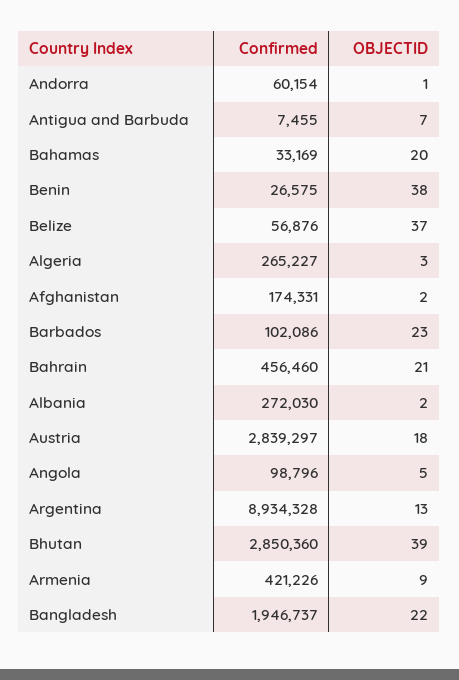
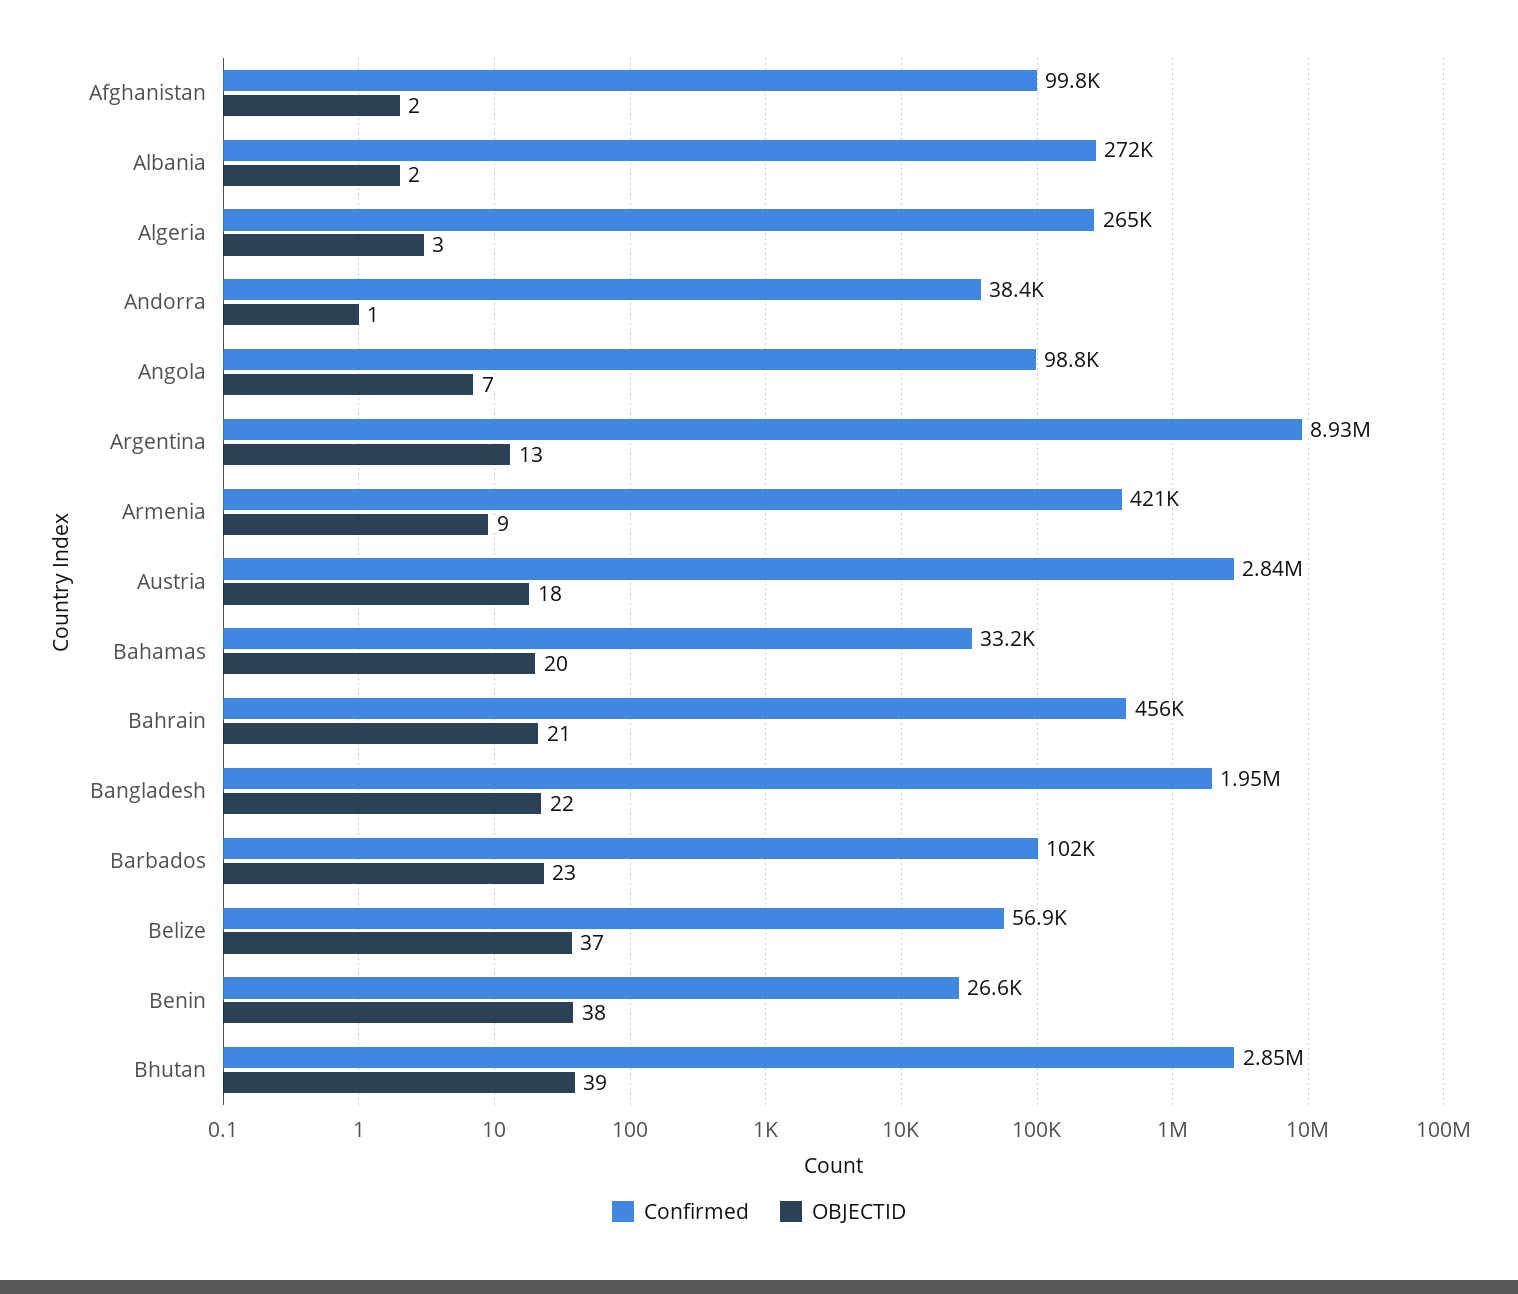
Confirmed, Andorra: 60154 -> 38400
Confirmed, Antigua and Barbuda: 7455 -> none
OBJECTID, Antigua and Barbuda: 7 -> none
Confirmed, Afghanistan: 174331 -> 99800
OBJECTID, Angola: 5 -> 7

